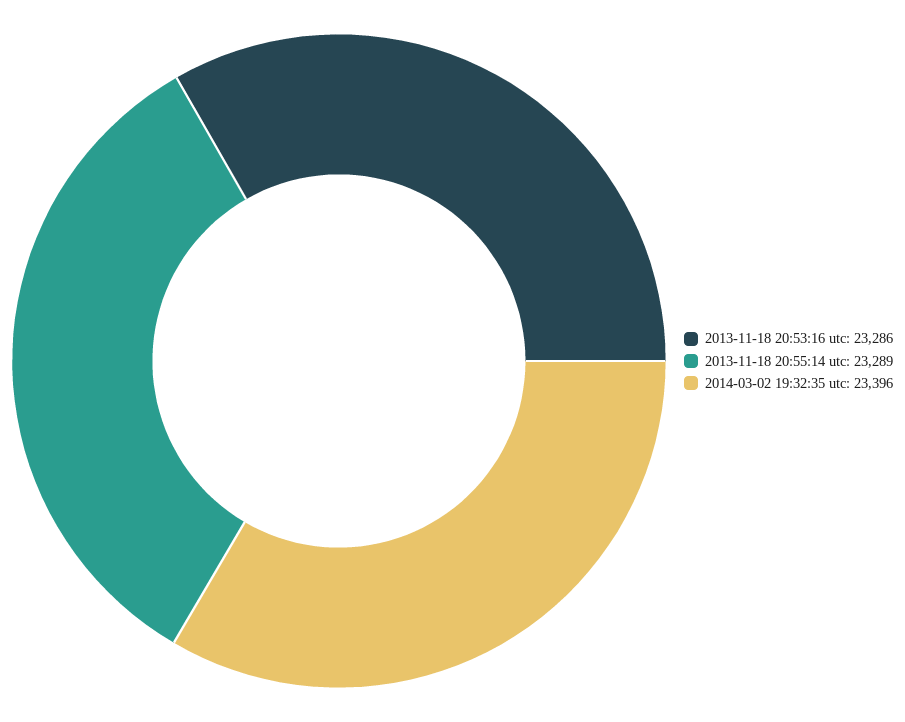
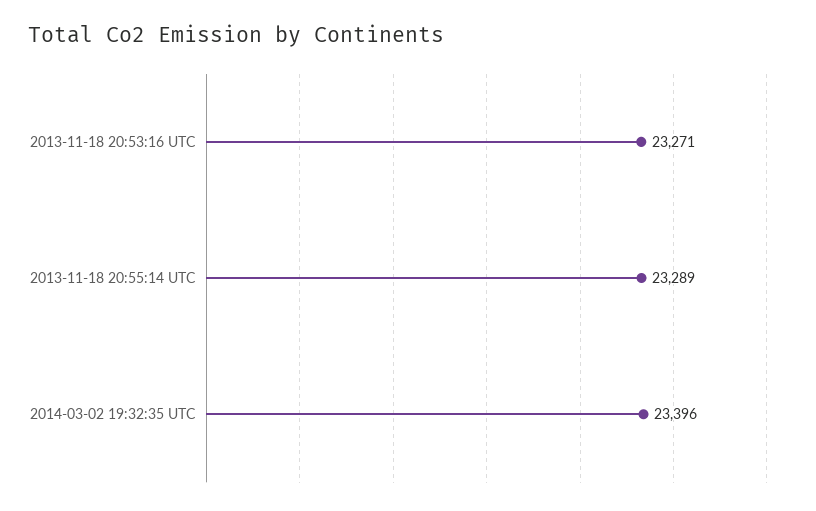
2013-11-18 20:53:16 utc: 23286 -> 23271

